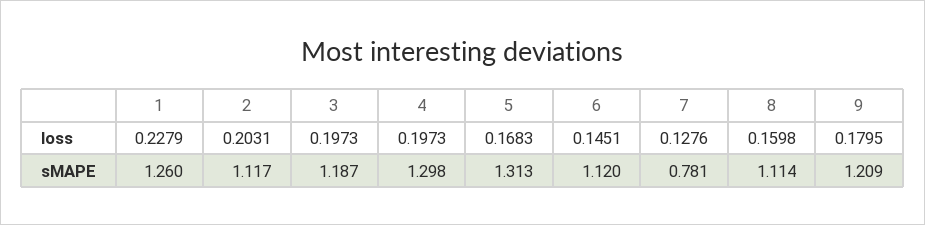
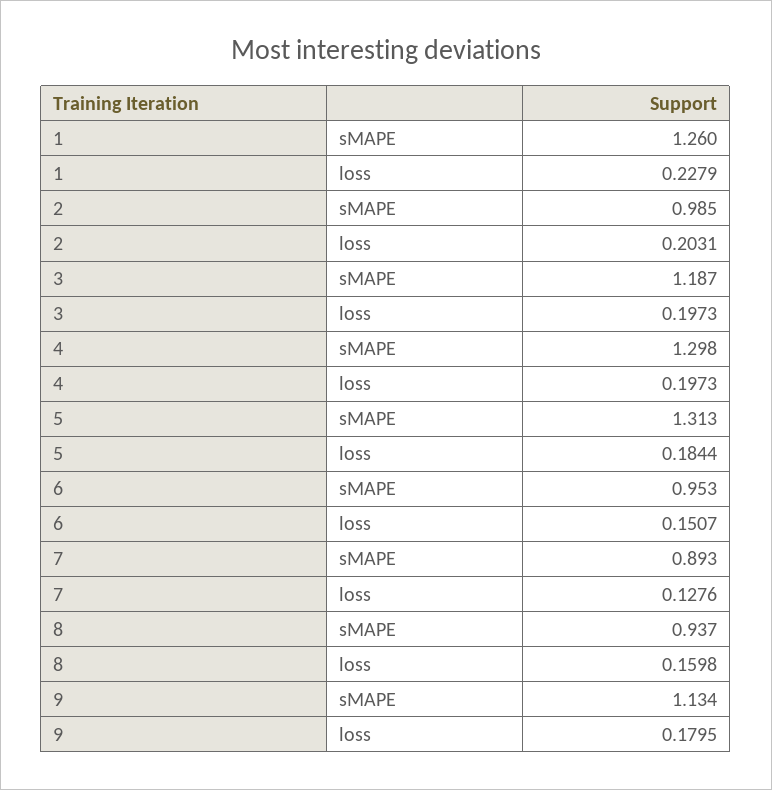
5, loss: 0.1683 -> 0.1844
6, loss: 0.1451 -> 0.1507
2, sMAPE: 1.117 -> 0.985
6, sMAPE: 1.12 -> 0.953
7, sMAPE: 0.781 -> 0.893
8, sMAPE: 1.114 -> 0.937
9, sMAPE: 1.209 -> 1.134

